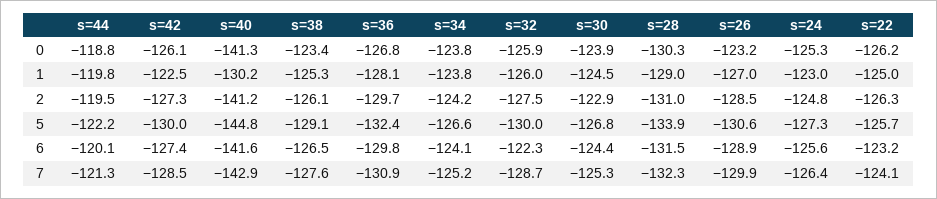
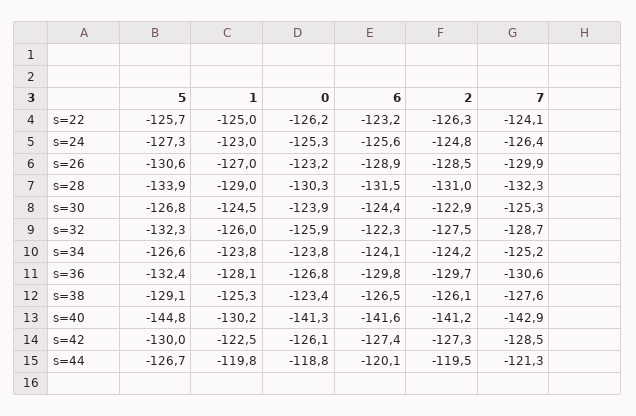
s=44, 5: -122.2 -> -126.7
s=32, 5: -130 -> -132.3
s=36, 7: -130.9 -> -130.6

